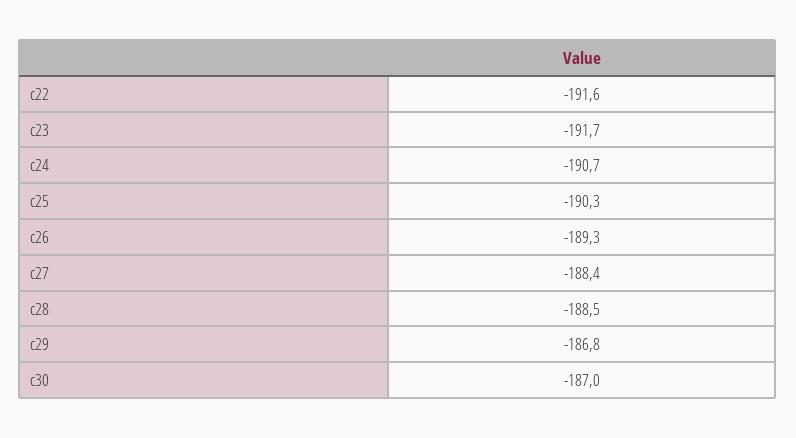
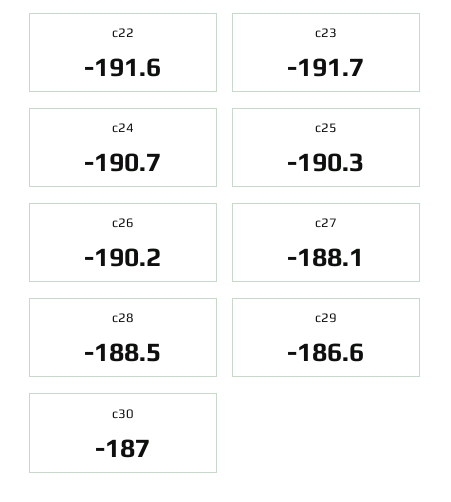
c26: -189.3 -> -190.2
c27: -188.4 -> -188.1
c29: -186.8 -> -186.6

